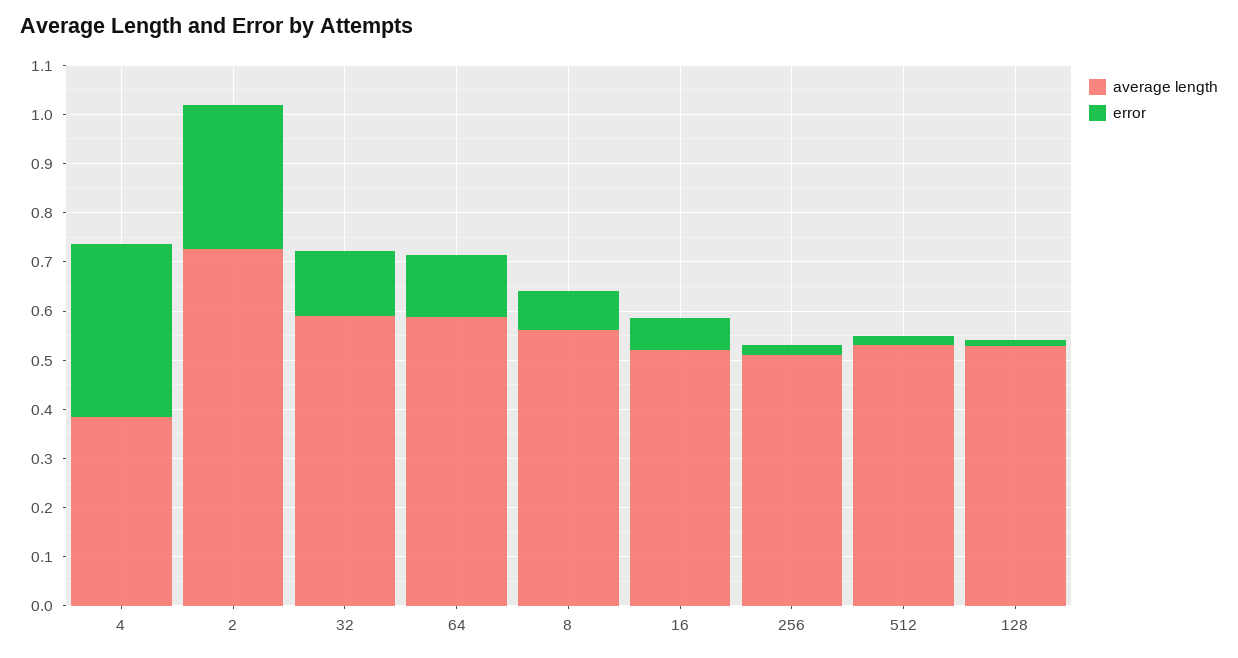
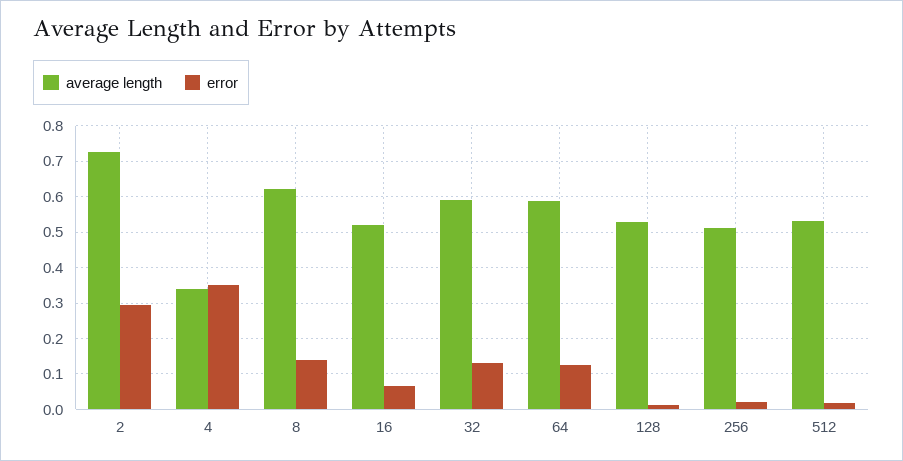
average length, 4: 0.38 -> 0.34
average length, 8: 0.56 -> 0.62
error, 8: 0.08 -> 0.14

